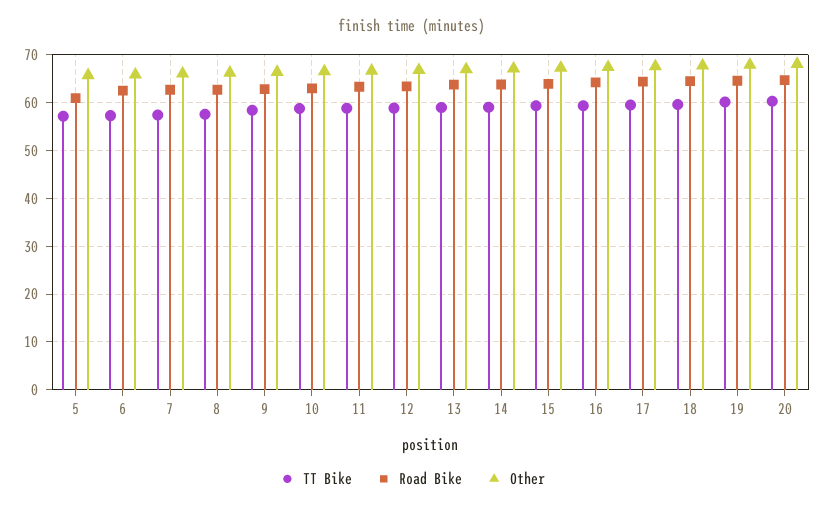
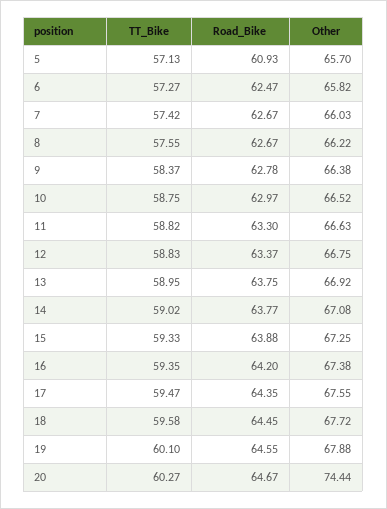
Other, 20: 68 -> 74.44

